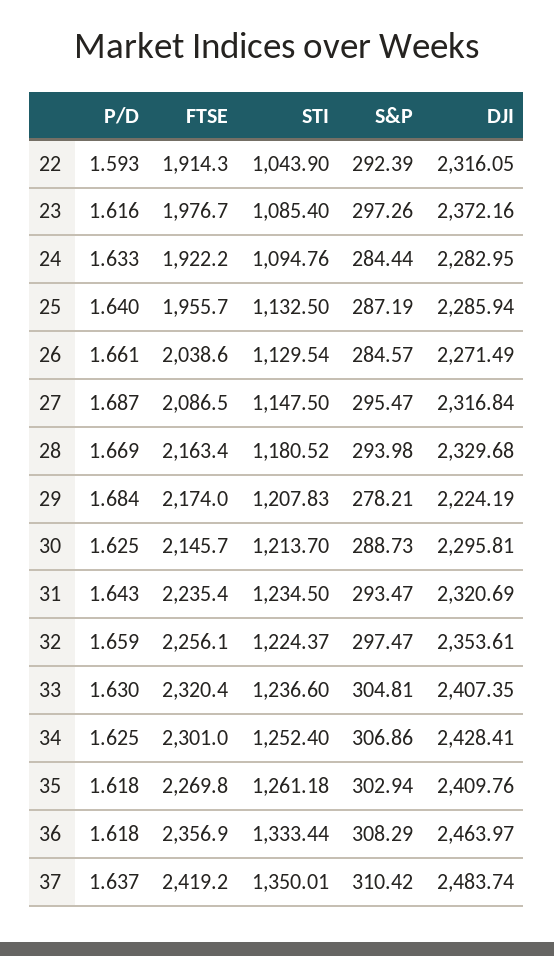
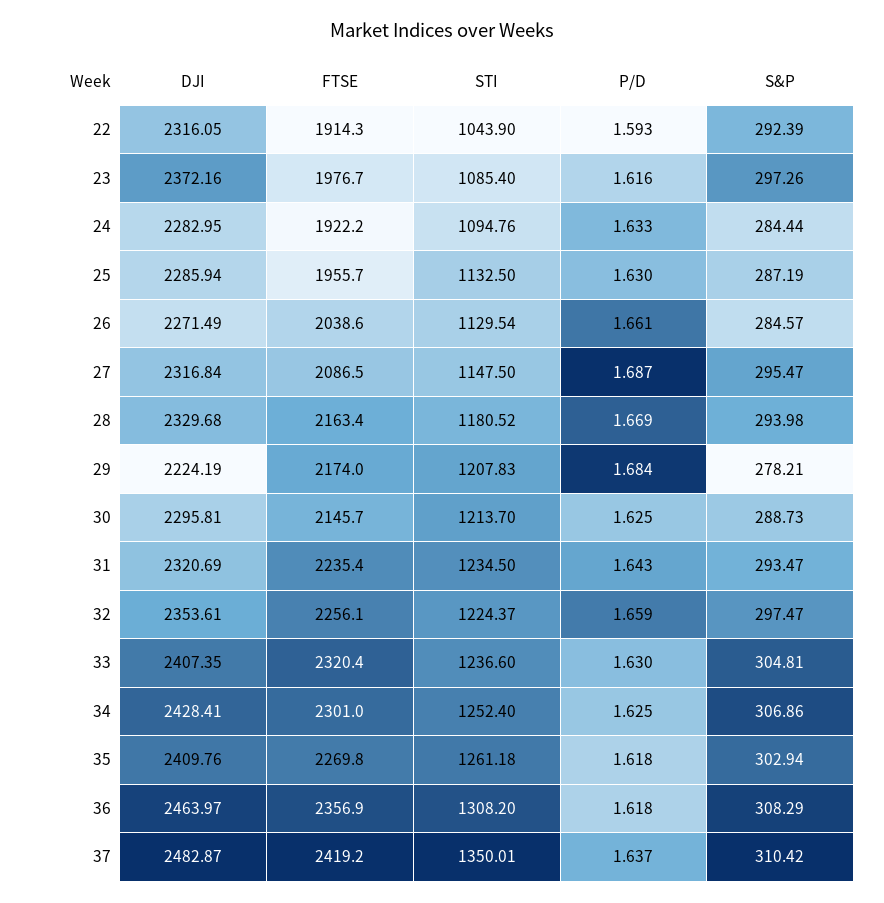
P/D, 25: 1.64 -> 1.63
STI, 36: 1333.44 -> 1308.2
DJI, 37: 2483.74 -> 2482.87

